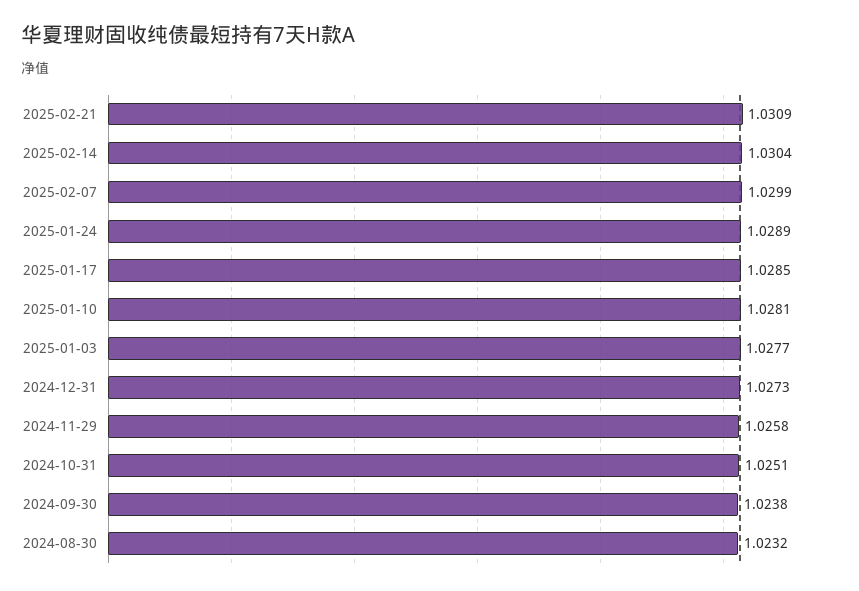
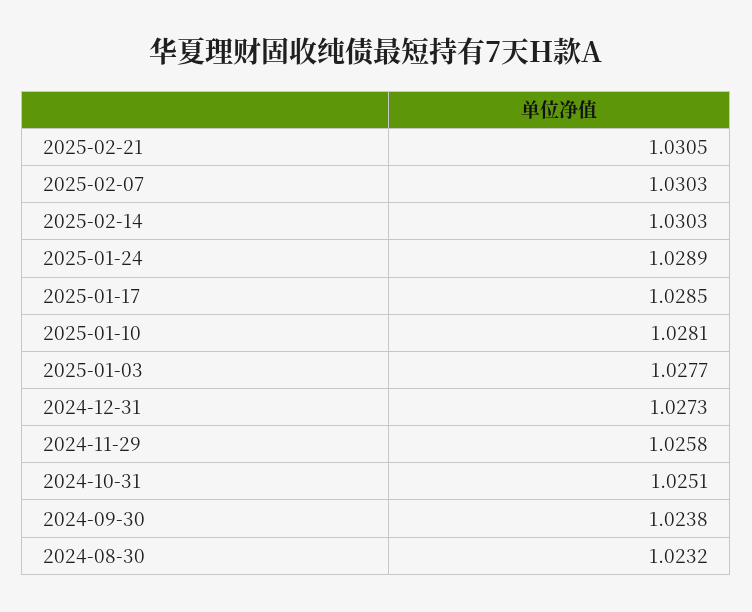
2025-02-21: 1.0309 -> 1.0305
2025-02-14: 1.0304 -> 1.0303
2025-02-07: 1.0299 -> 1.0303

